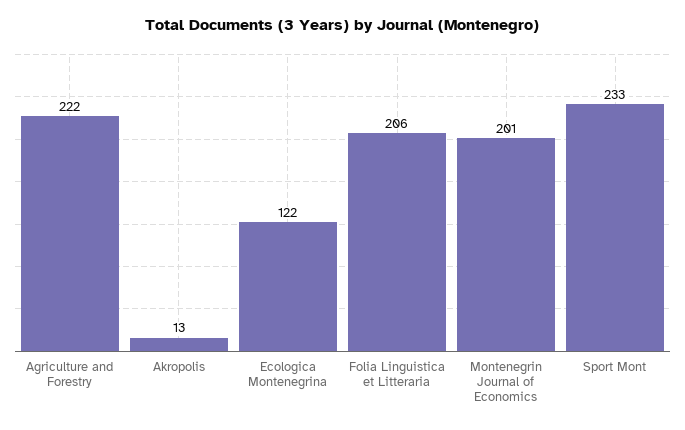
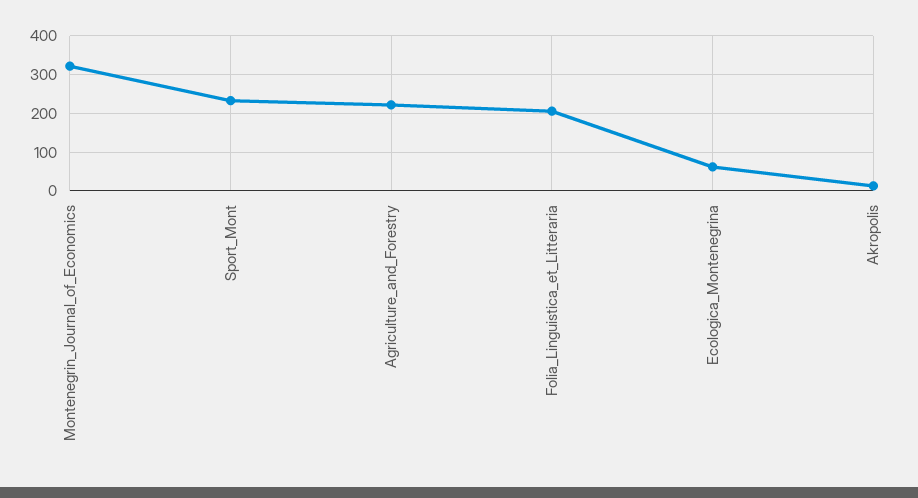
Ecologica Montenegrina: 122 -> 60
Montenegrin Journal of Economics: 201 -> 320

